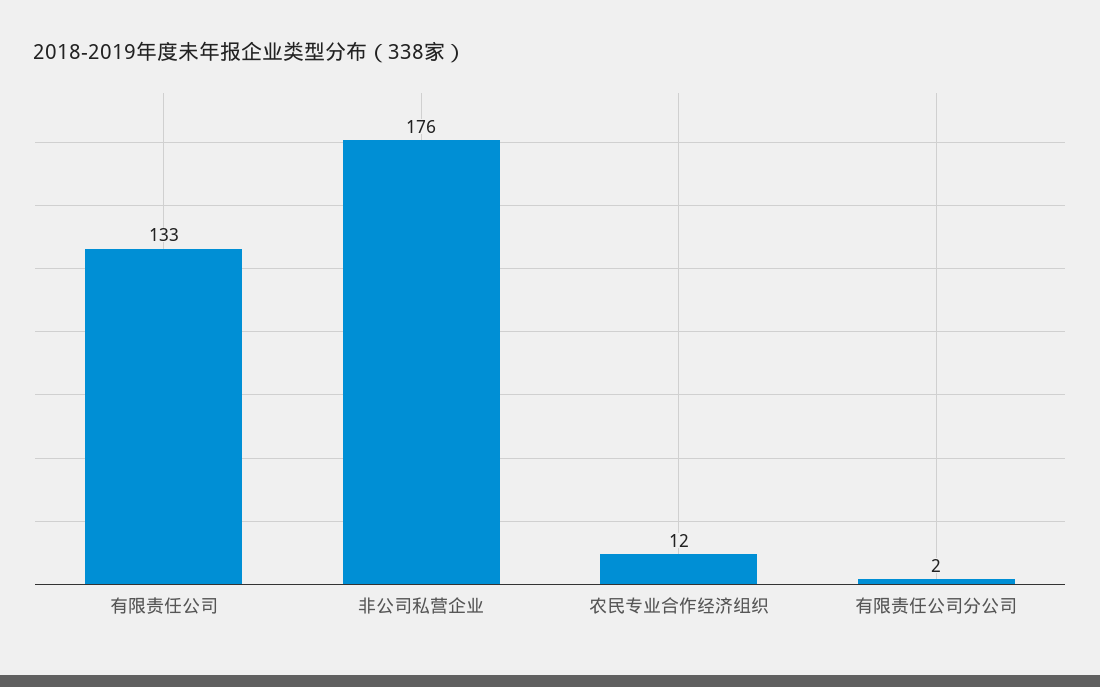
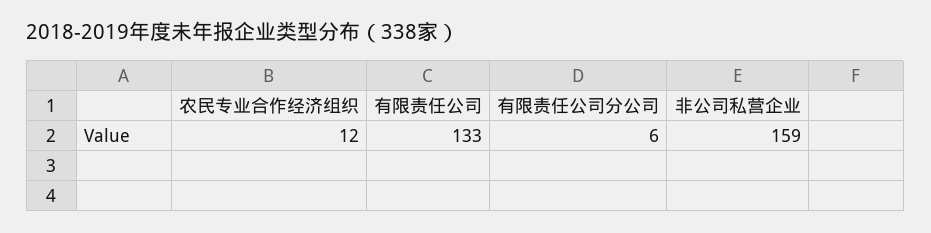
非公司私营企业: 176 -> 159
有限责任公司分公司: 2 -> 6

